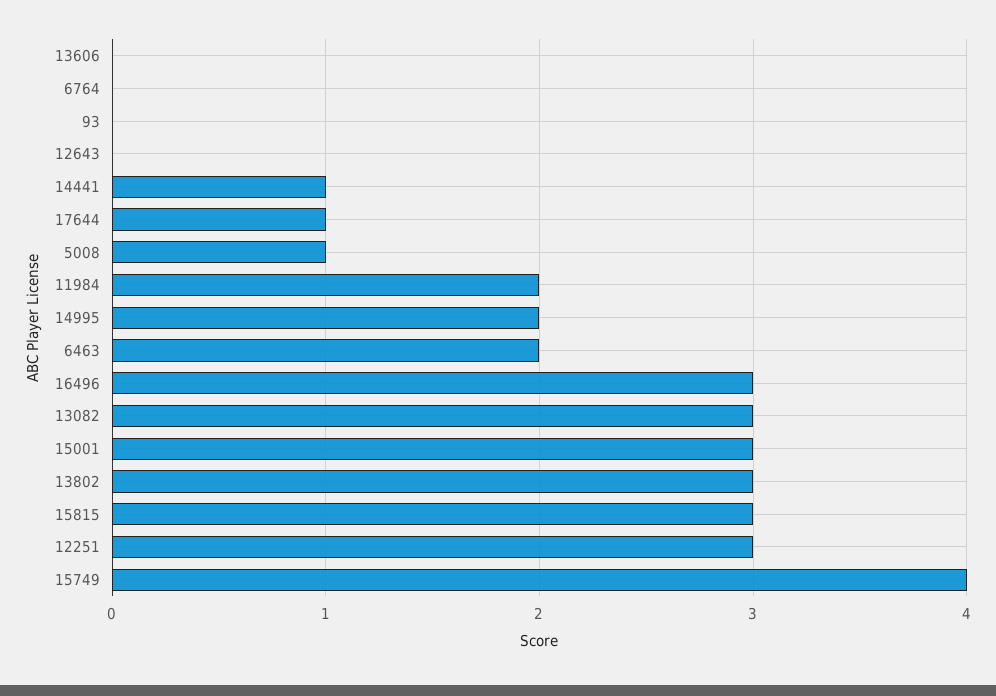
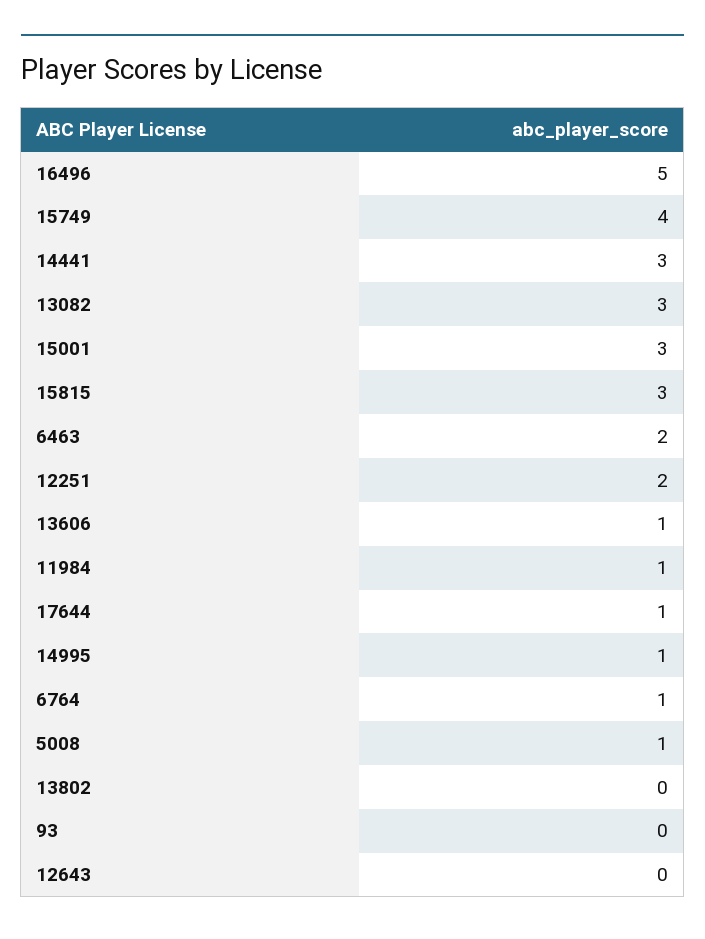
13606: 0 -> 1
6764: 0 -> 1
14441: 1 -> 3
11984: 2 -> 1
14995: 2 -> 1
16496: 3 -> 5
13802: 3 -> 0
12251: 3 -> 2

